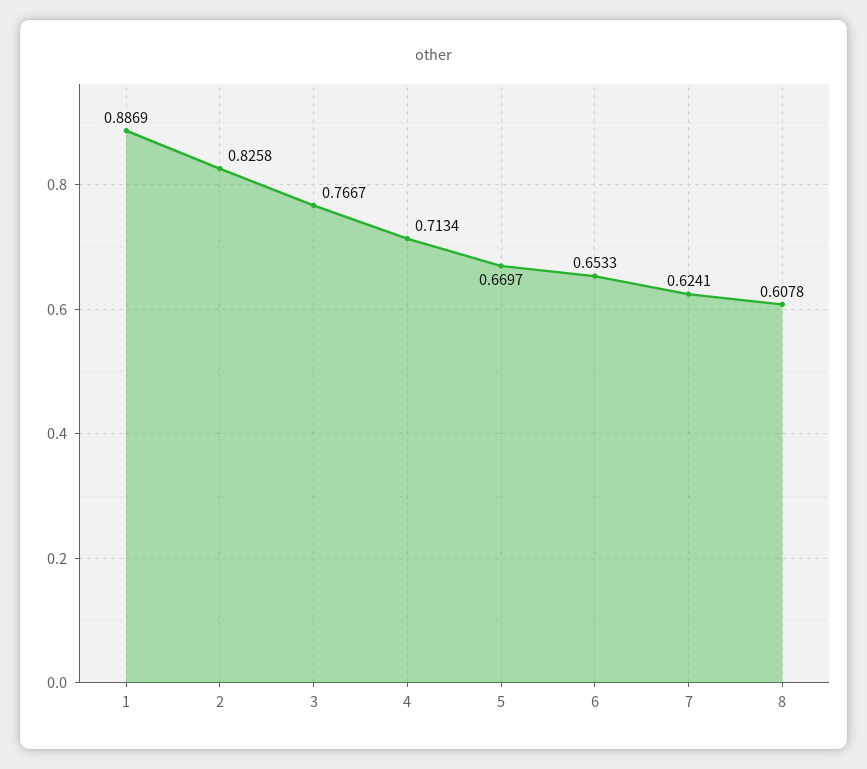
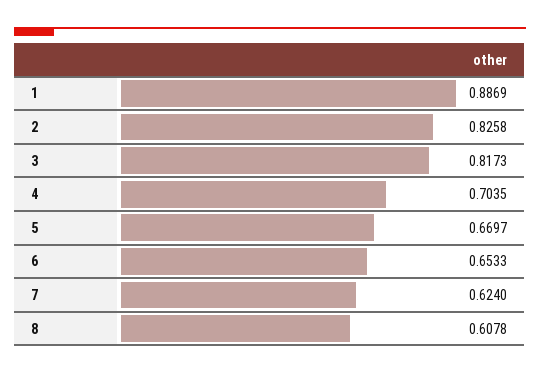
3: 0.7667 -> 0.8173
4: 0.7134 -> 0.7035
7: 0.6241 -> 0.624

